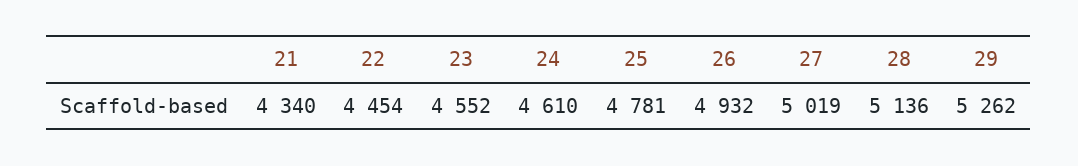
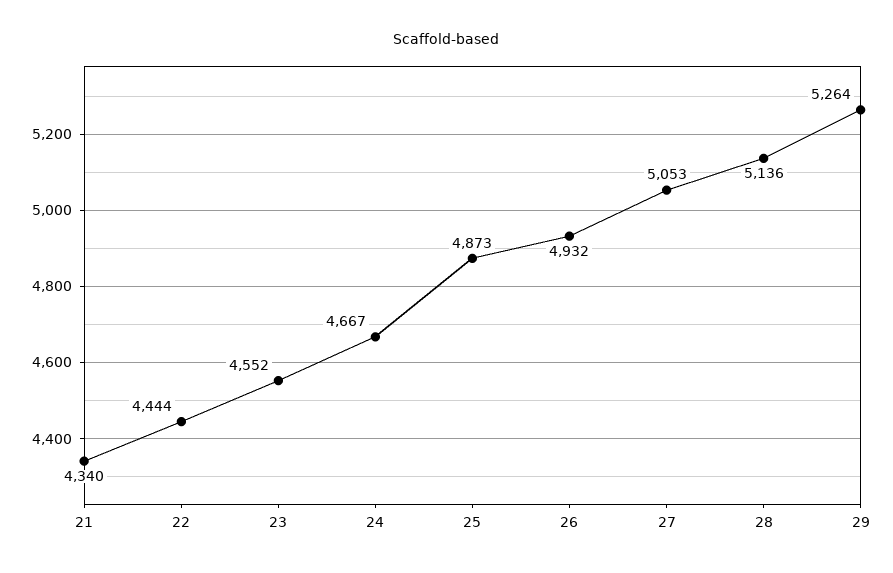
22: 4454 -> 4444
24: 4610 -> 4667
25: 4781 -> 4873
27: 5019 -> 5053
29: 5262 -> 5264

